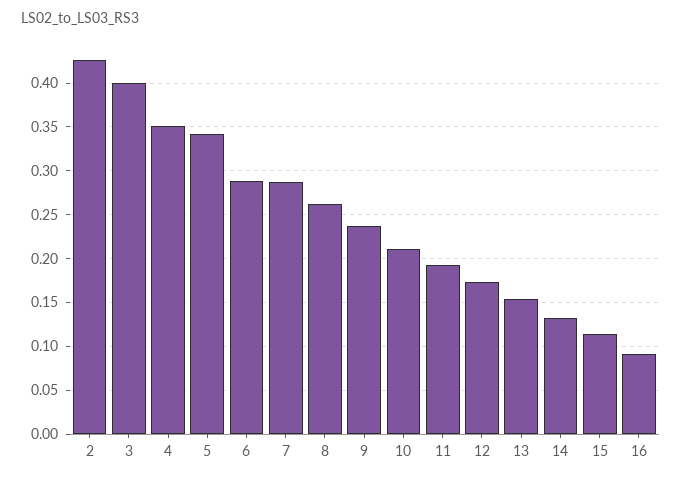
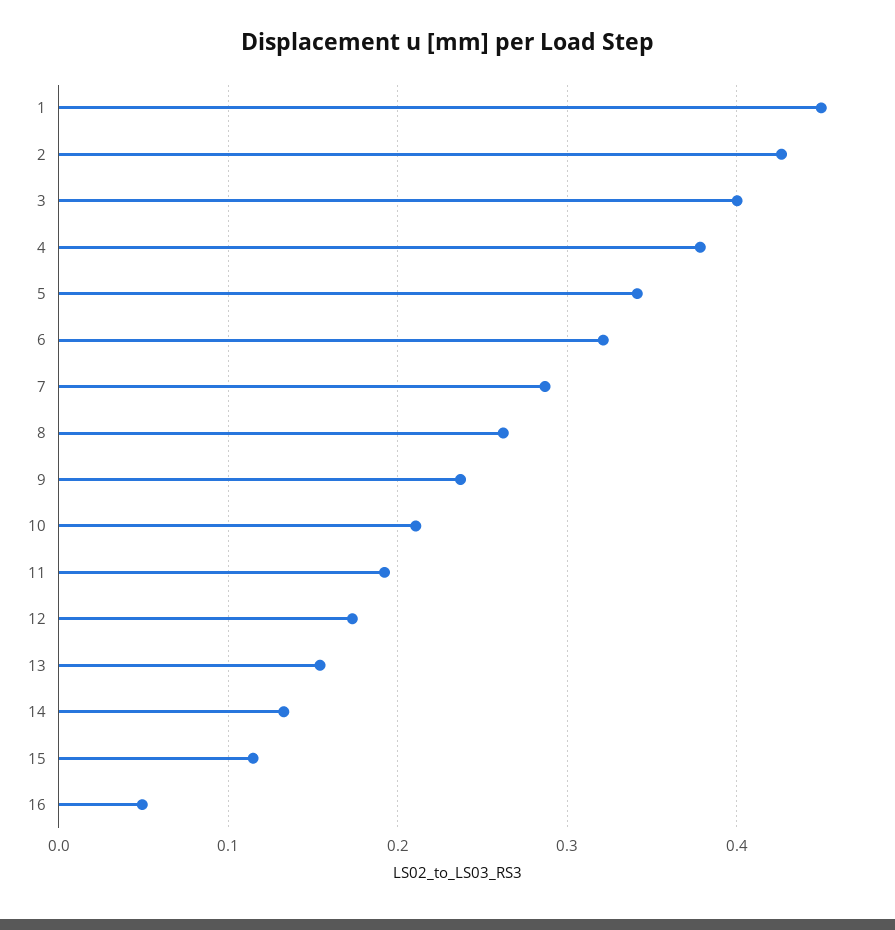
4: 0.35 -> 0.38
6: 0.29 -> 0.32
16: 0.09 -> 0.05
1: none -> 0.45

